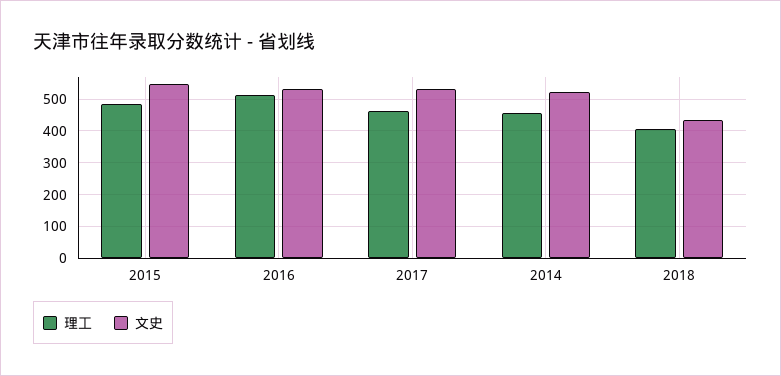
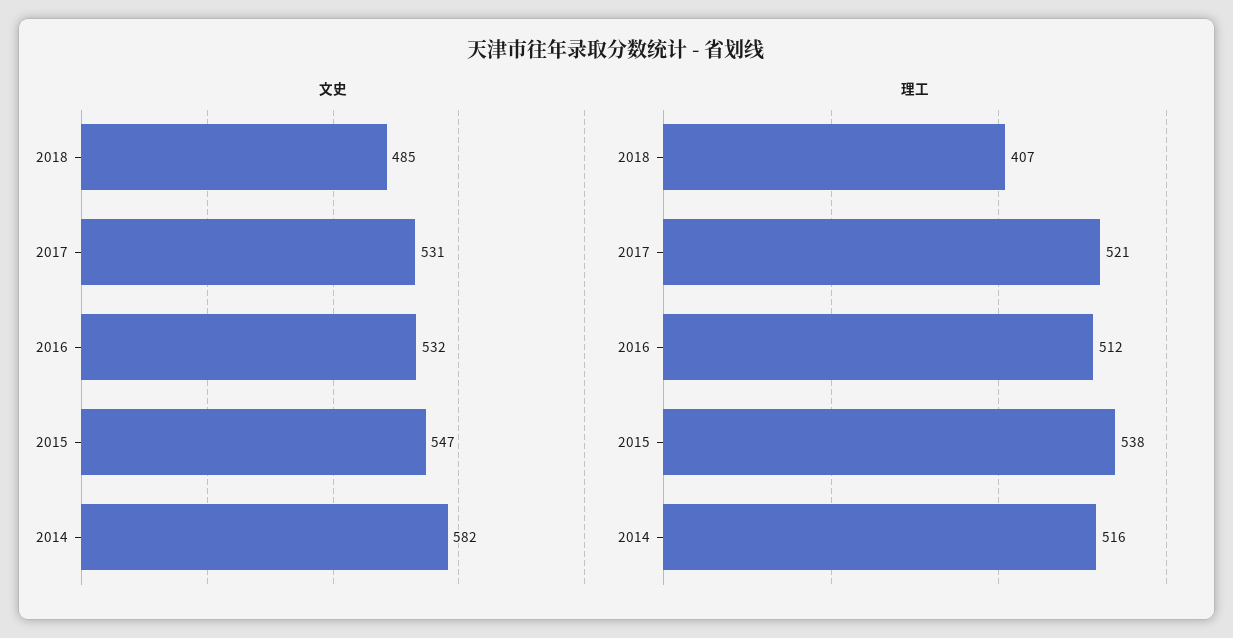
理工, 2015: 480 -> 538
理工, 2017: 460 -> 521
理工, 2014: 460 -> 516
文史, 2014: 520 -> 582
文史, 2018: 440 -> 485

